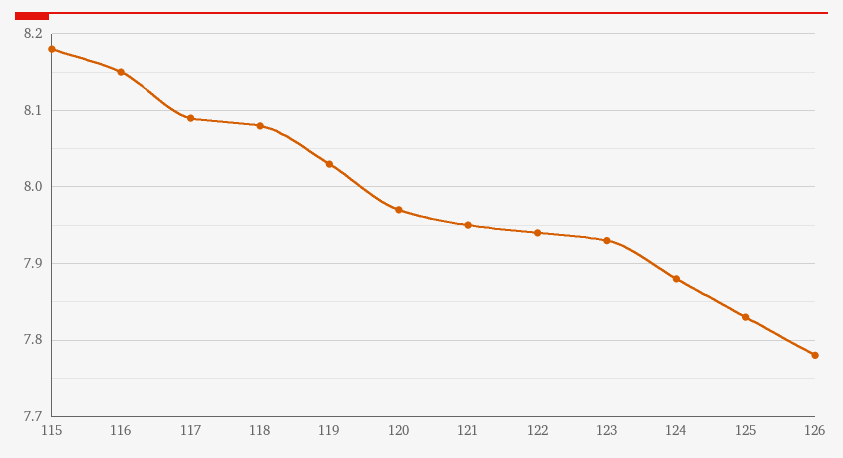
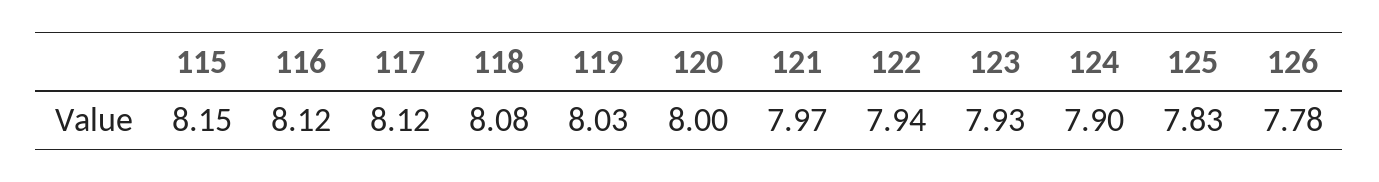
115: 8.18 -> 8.15
116: 8.15 -> 8.12
117: 8.09 -> 8.12
120: 7.97 -> 8
121: 7.95 -> 7.97
124: 7.88 -> 7.9

